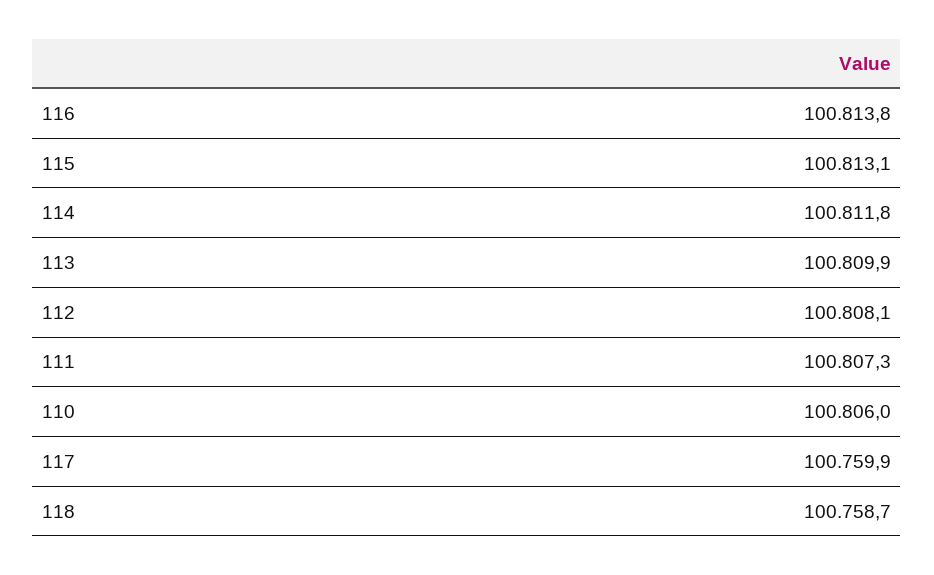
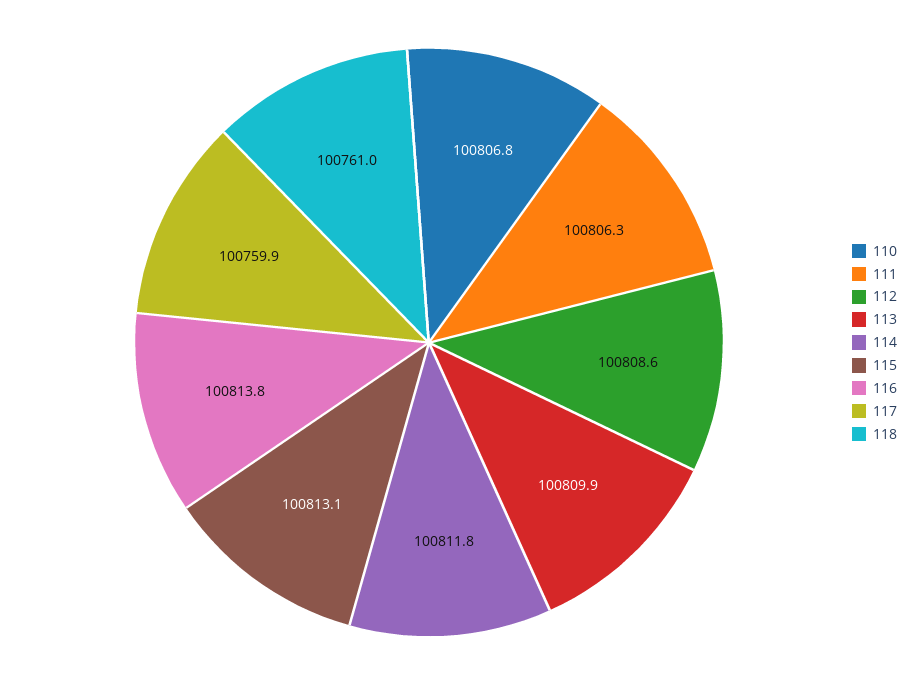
112: 100808.1 -> 100808.6
111: 100807.3 -> 100806.3
110: 100806 -> 100806.8
118: 100758.7 -> 100761

